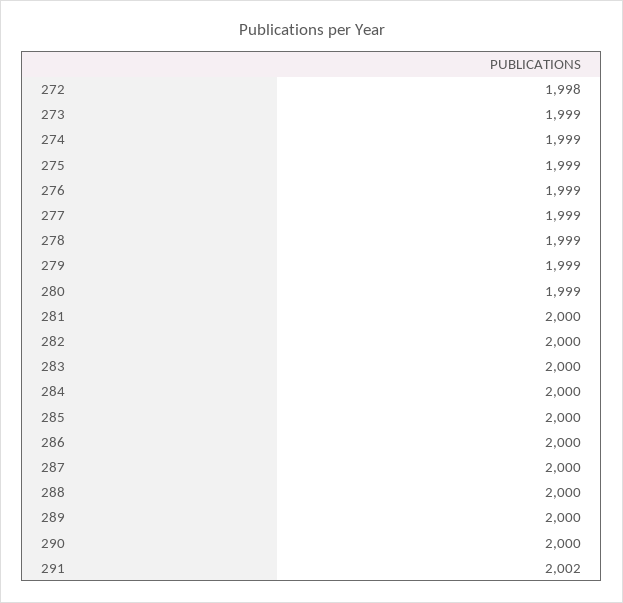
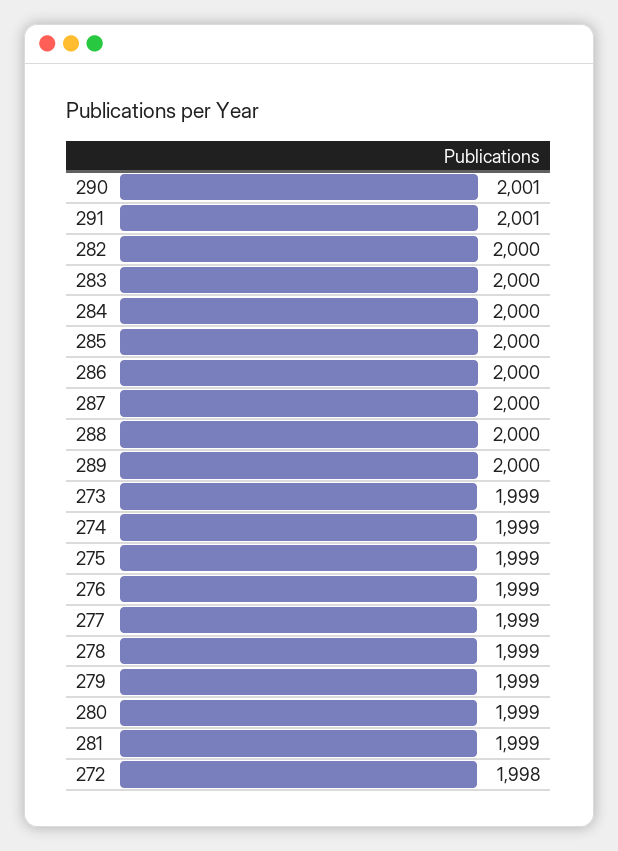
281: 2000 -> 1999
290: 2000 -> 2001
291: 2002 -> 2001

